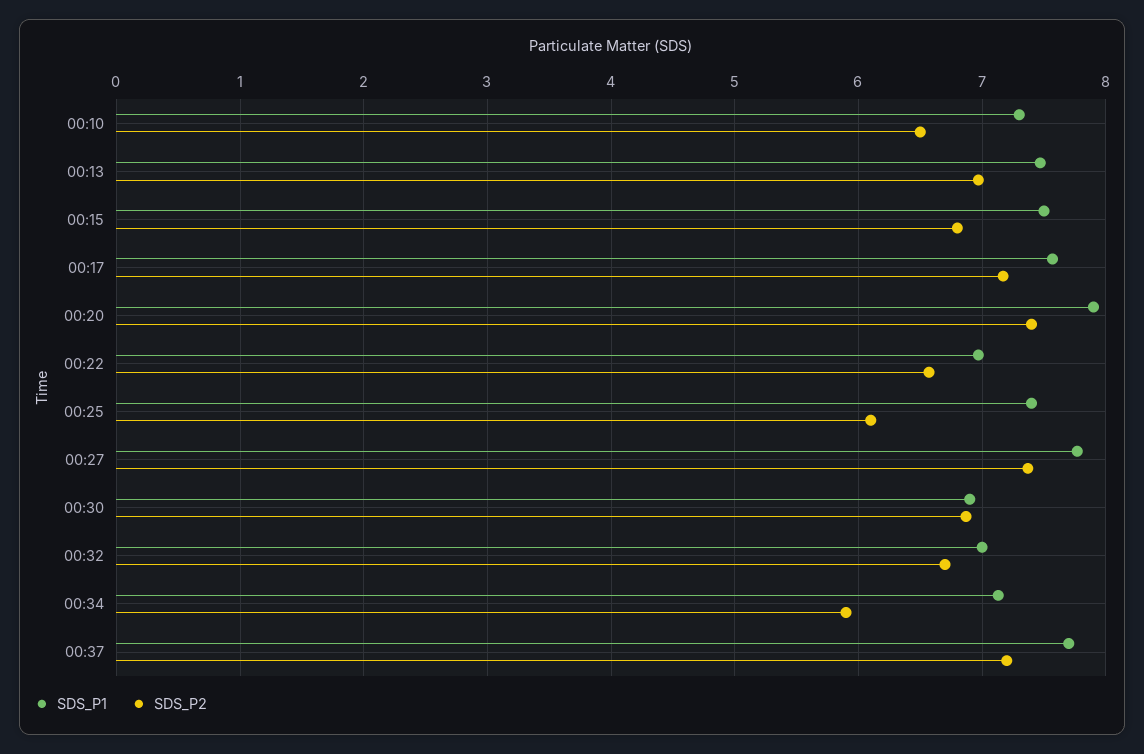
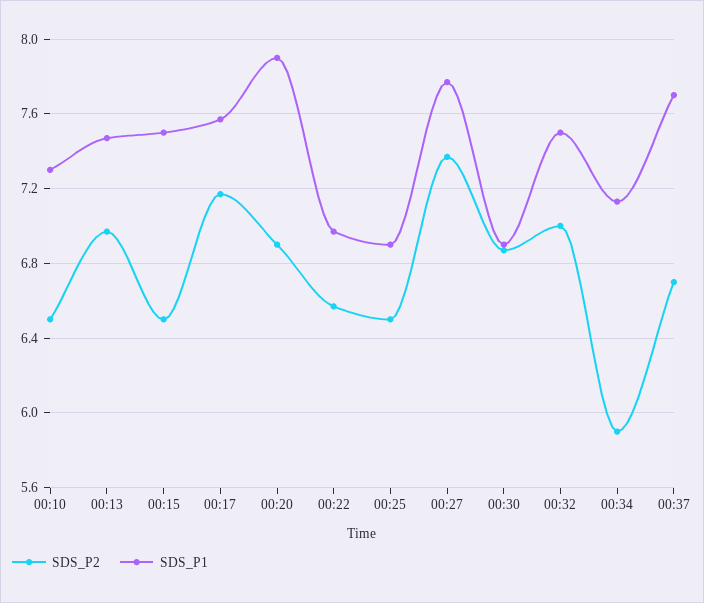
SDS_P2, 00:15: 6.8 -> 6.5
SDS_P2, 00:20: 7.4 -> 6.9
SDS_P1, 00:25: 7.4 -> 6.9
SDS_P2, 00:25: 6.1 -> 6.5
SDS_P1, 00:32: 7 -> 7.5
SDS_P2, 00:32: 6.7 -> 7
SDS_P2, 00:37: 7.2 -> 6.7

